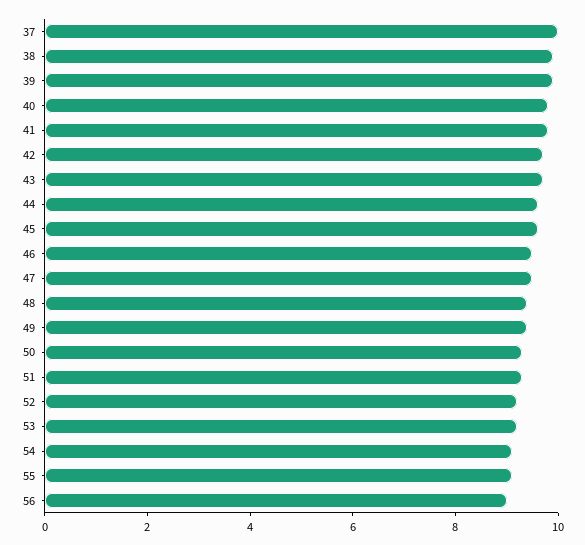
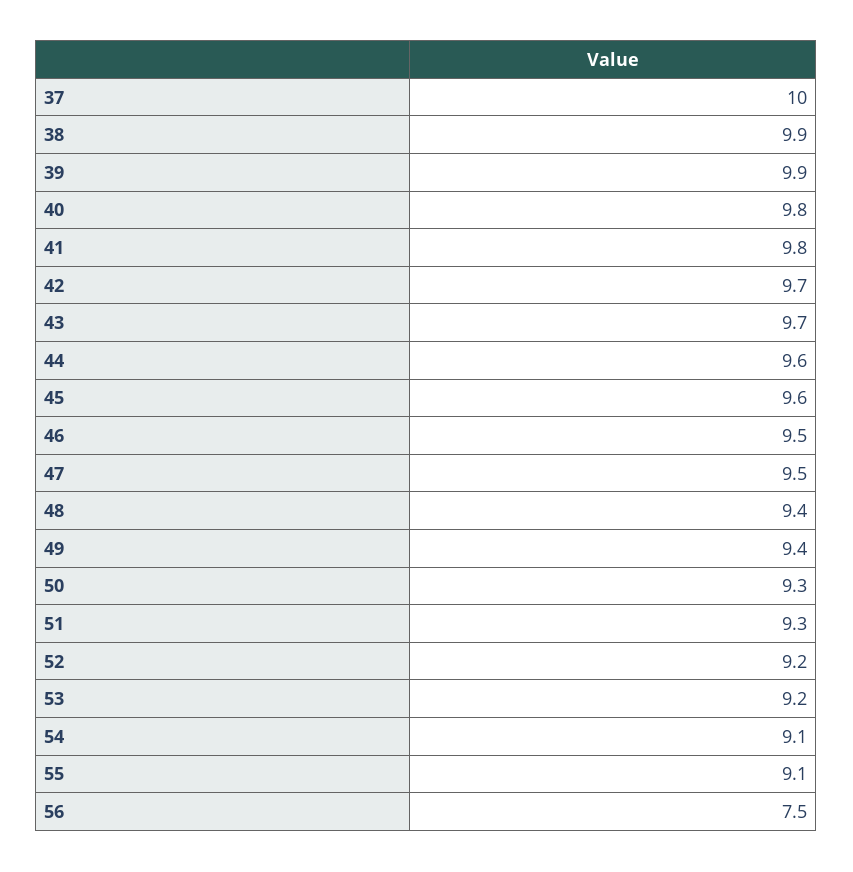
56: 9 -> 7.5

